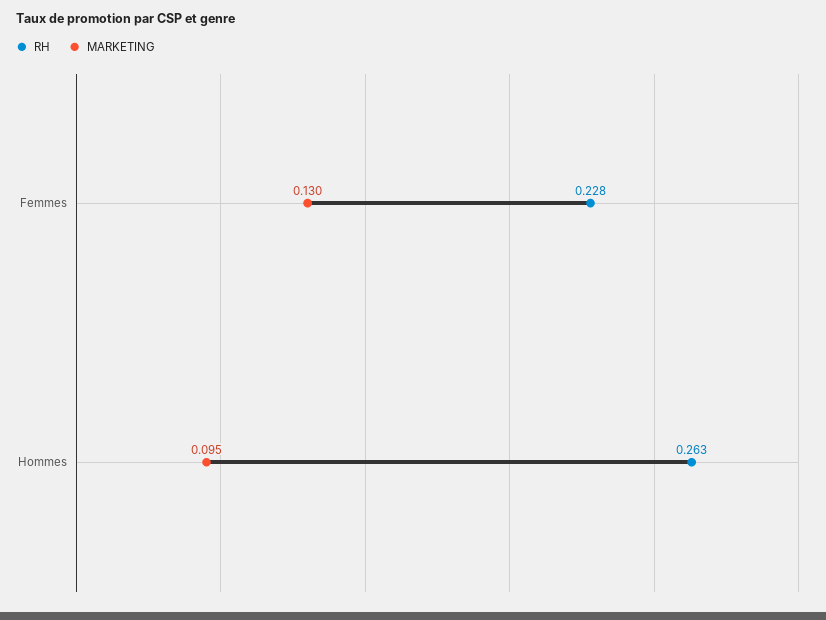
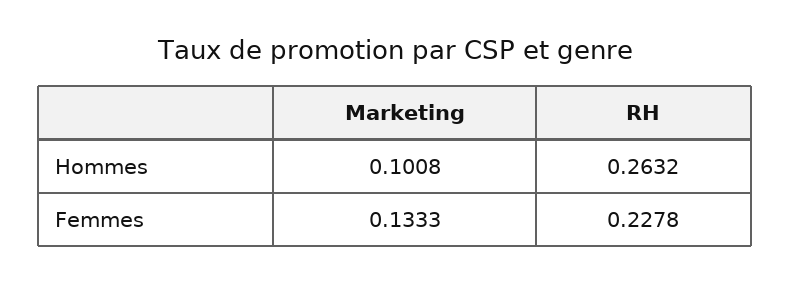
MARKETING, Femmes: 0.13 -> 0.1333
MARKETING, Hommes: 0.095 -> 0.1008

